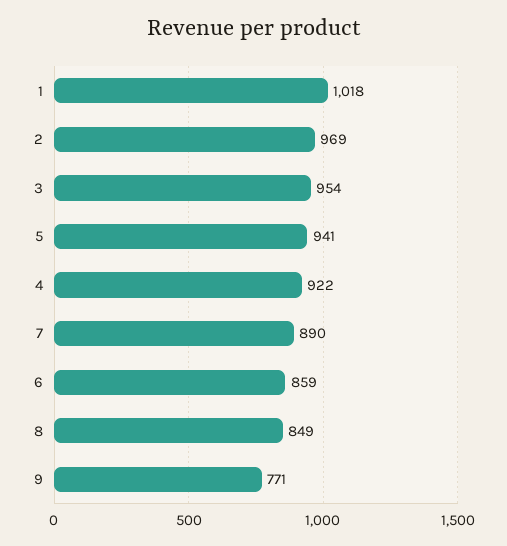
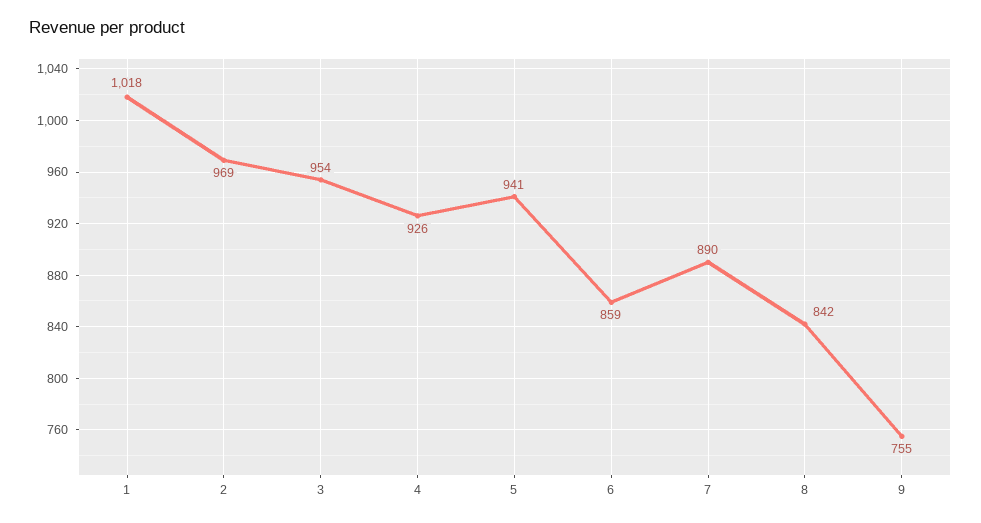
4: 922 -> 926
8: 849 -> 842
9: 771 -> 755

